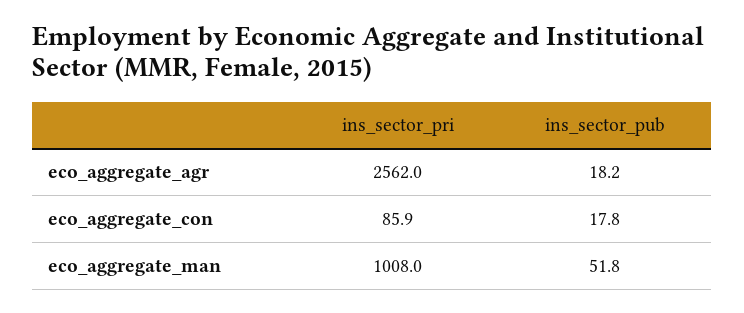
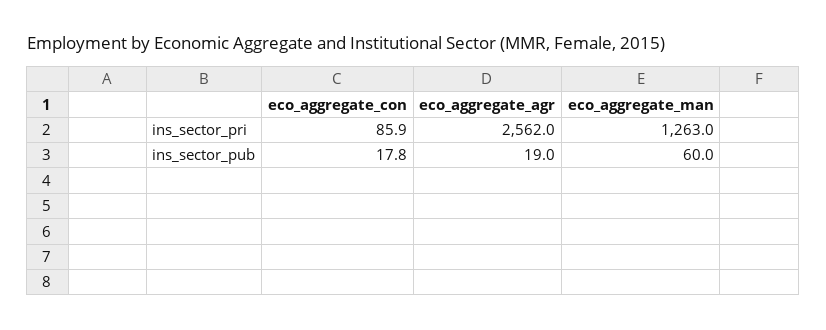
ins_sector_pub, eco_aggregate_agr: 18.2 -> 19
ins_sector_pri, eco_aggregate_man: 1008 -> 1263
ins_sector_pub, eco_aggregate_man: 51.8 -> 60

